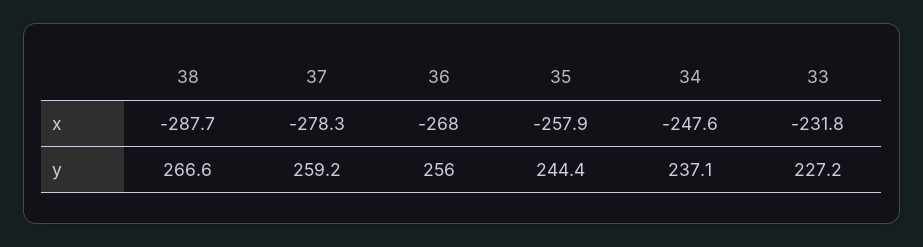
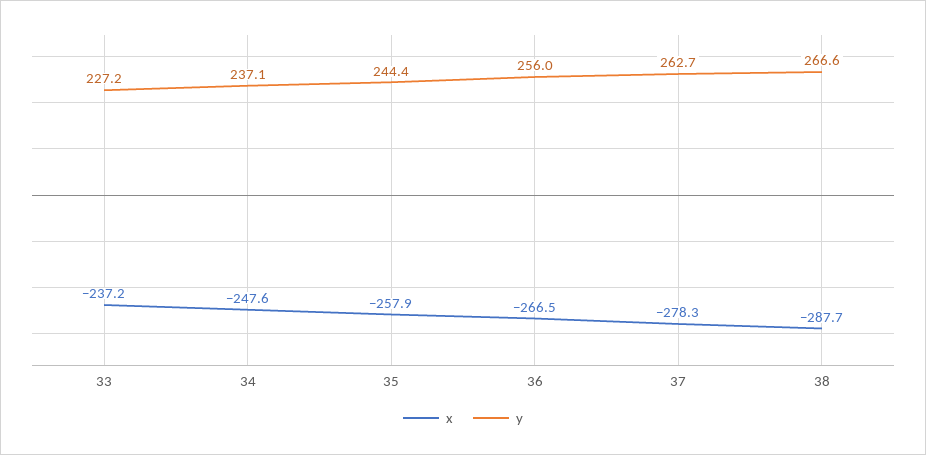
x, 36: -268 -> -266.5
x, 33: -231.8 -> -237.2
y, 37: 259.2 -> 262.7

